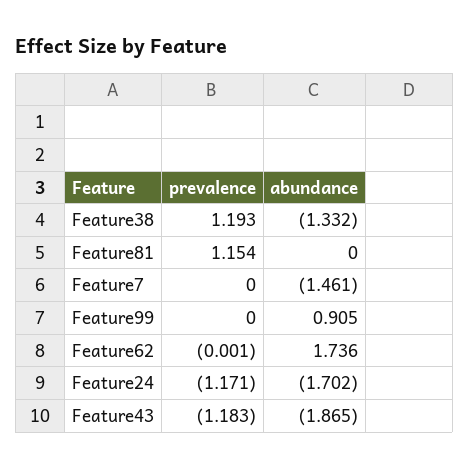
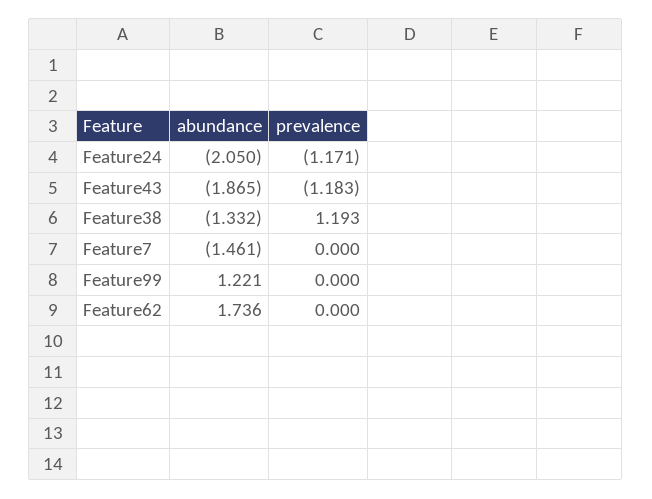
prevalence, Feature81: 1.154 -> none
abundance, Feature81: 0 -> none
abundance, Feature99: 0.905 -> 1.221
prevalence, Feature62: -0.001 -> 0
abundance, Feature24: -1.702 -> -2.05

